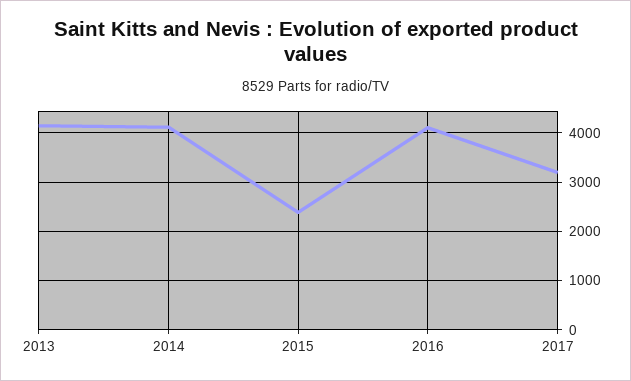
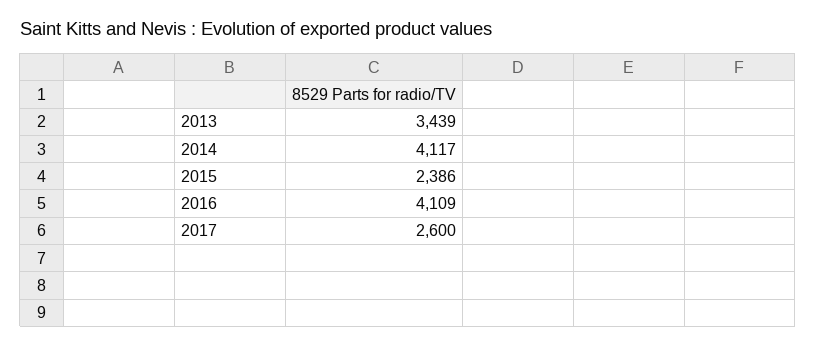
2013: 4200 -> 3439
2017: 3200 -> 2600

